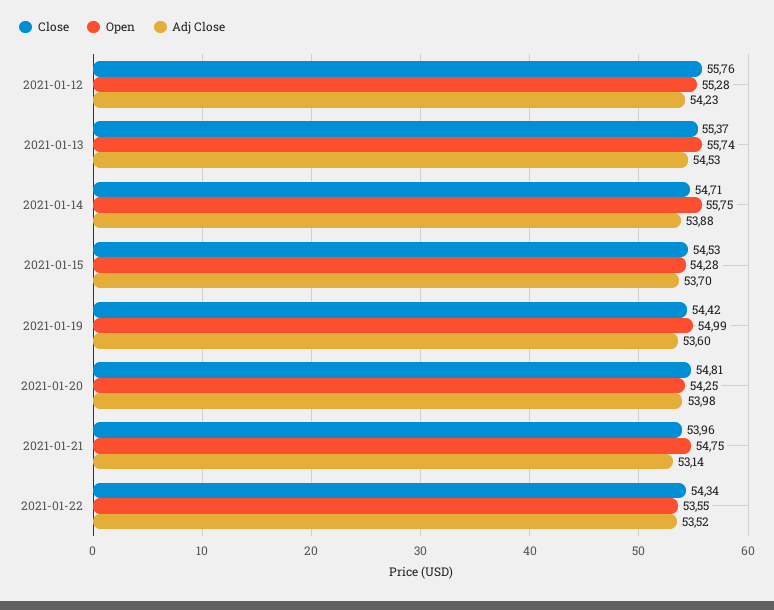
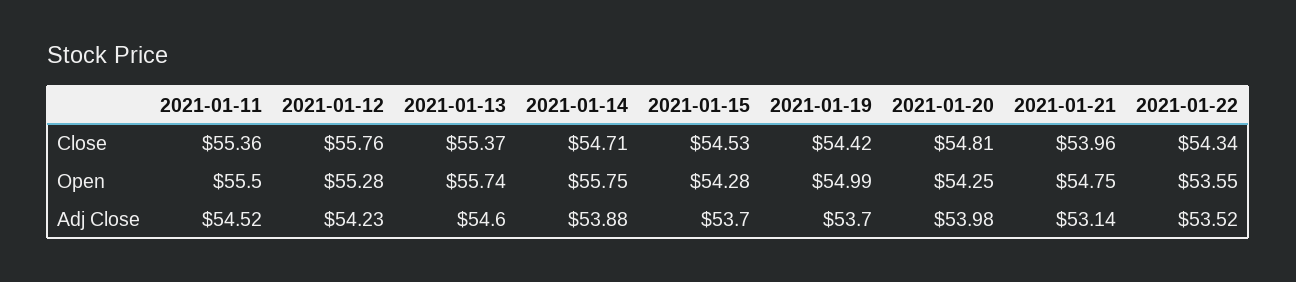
Adj Close, 2021-01-13: 54.53 -> 54.6
Adj Close, 2021-01-19: 53.6 -> 53.7
Close, 2021-01-11: none -> 55.36
Open, 2021-01-11: none -> 55.5
Adj Close, 2021-01-11: none -> 54.52

